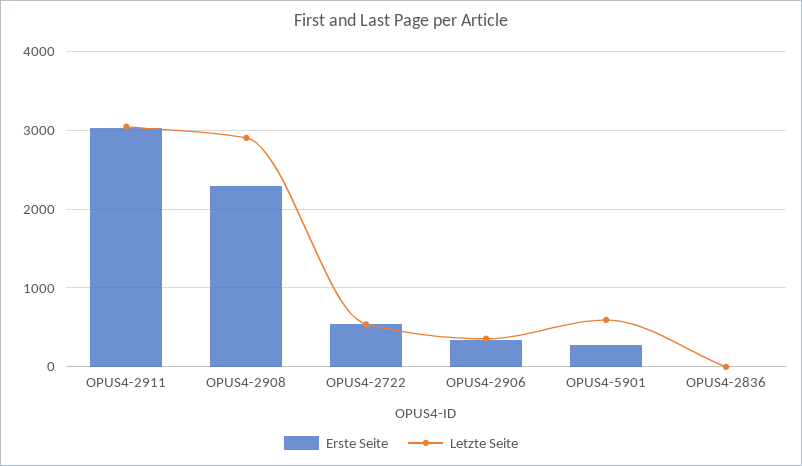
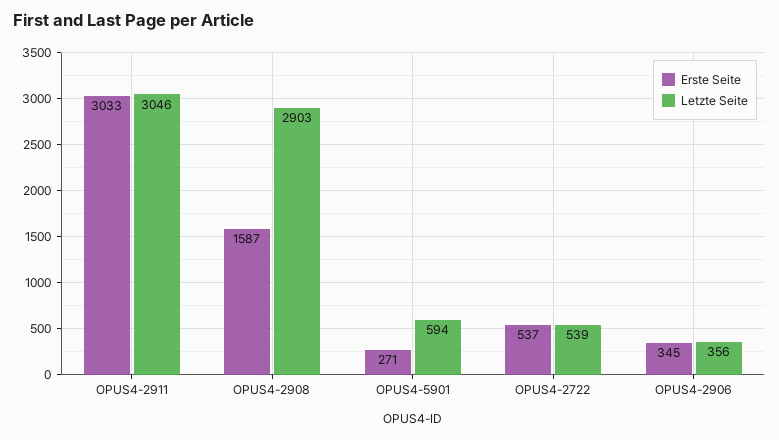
Erste Seite, OPUS4-2908: 2300 -> 1587
Erste Seite, OPUS4-2836: 0 -> none
Letzte Seite, OPUS4-2836: 0 -> none

